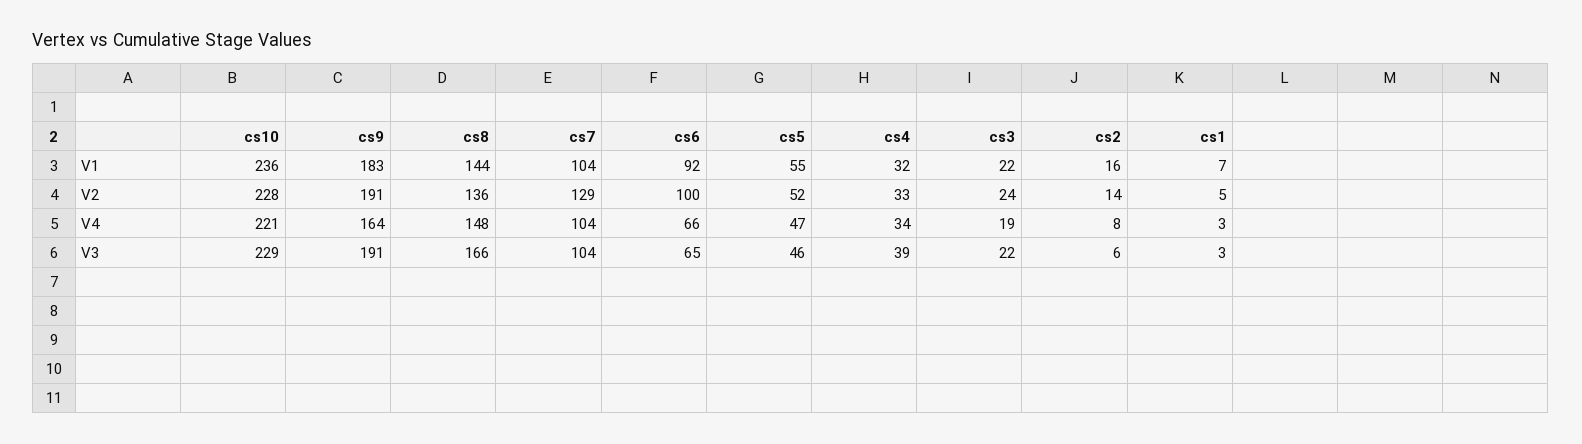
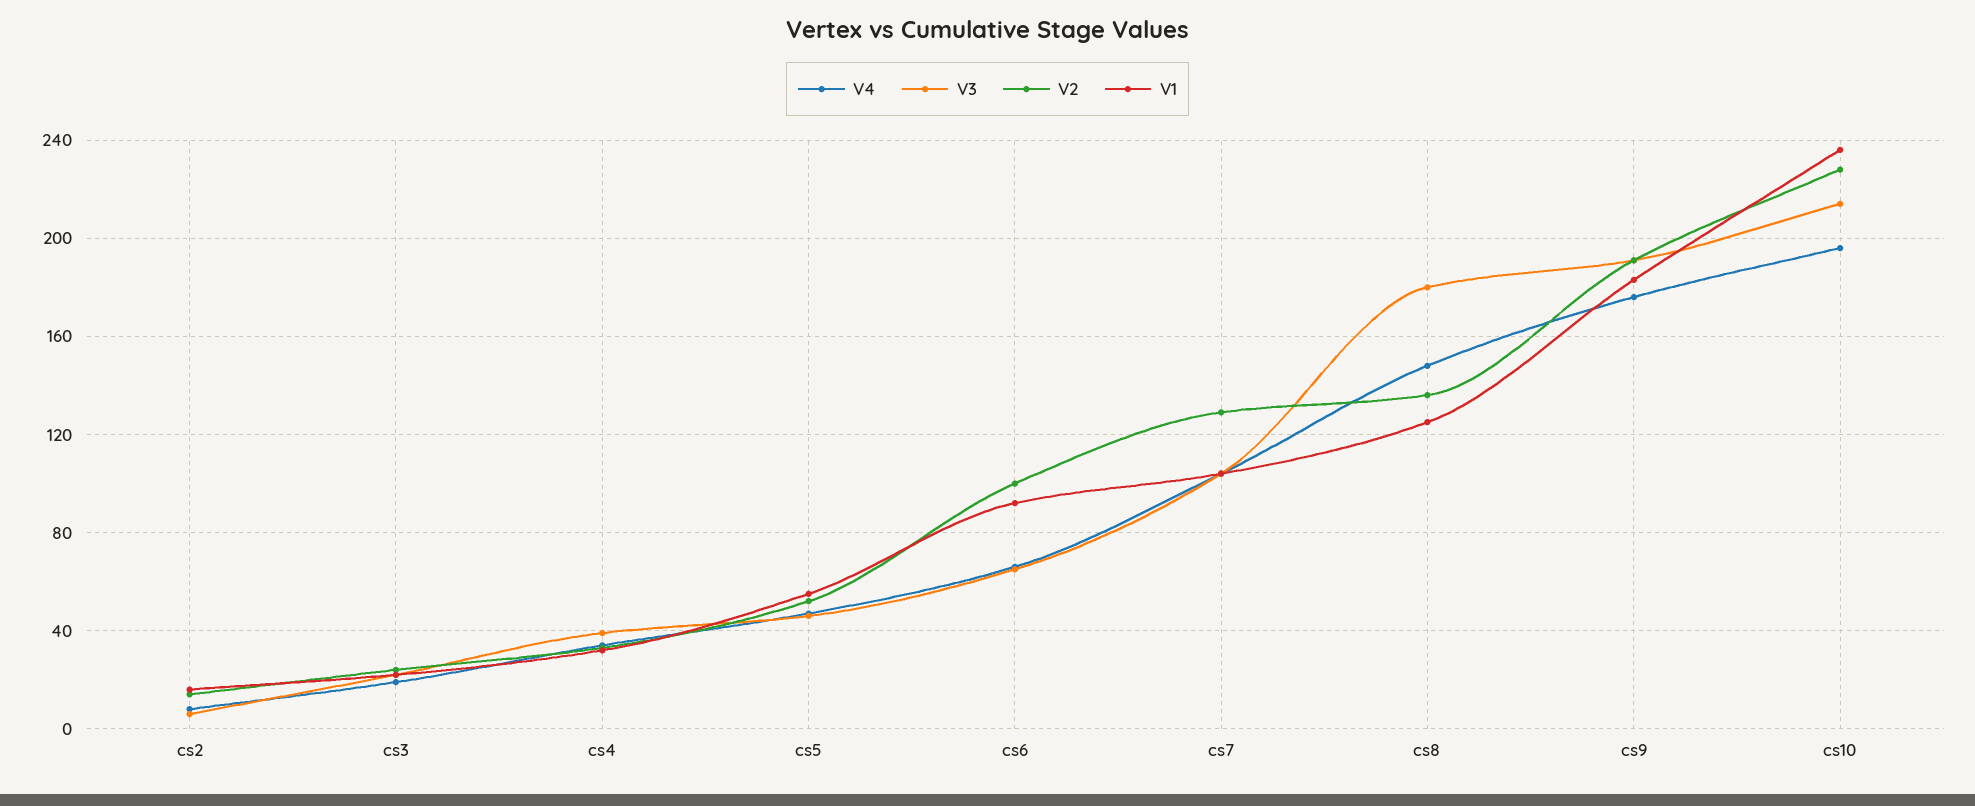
V1, cs8: 144 -> 125
V1, cs1: 7 -> none
V2, cs1: 5 -> none
V4, cs10: 221 -> 195
V4, cs9: 164 -> 175
V4, cs1: 3 -> none
V3, cs10: 229 -> 215
V3, cs8: 166 -> 180
V3, cs1: 3 -> none

